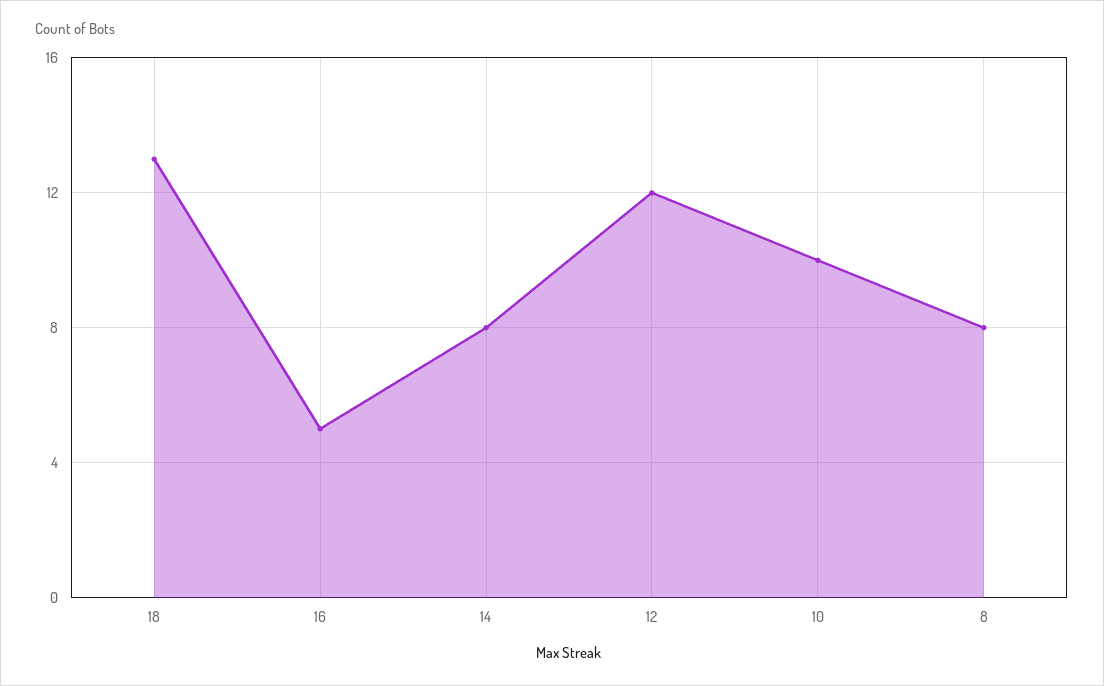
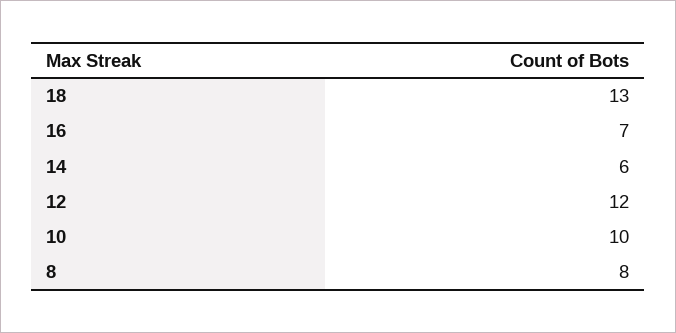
16: 5 -> 7
14: 8 -> 6

